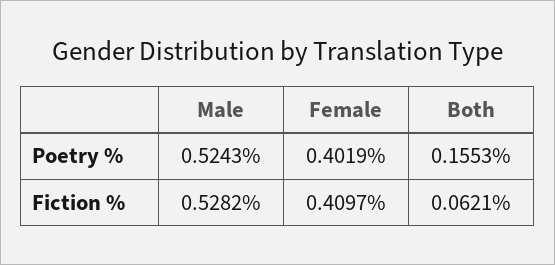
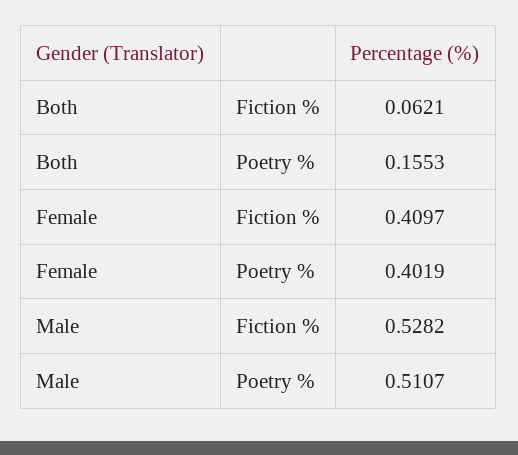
Male, Poetry %: 0.5243 -> 0.5107

